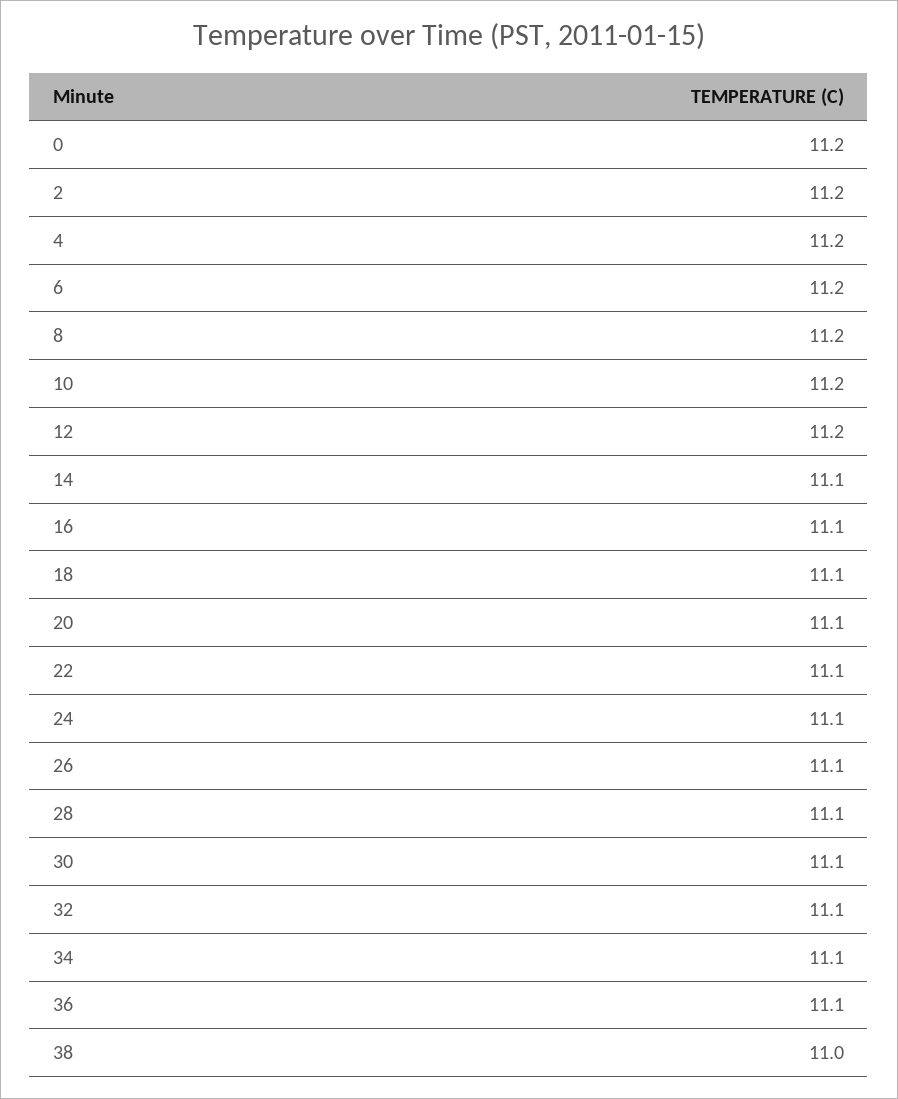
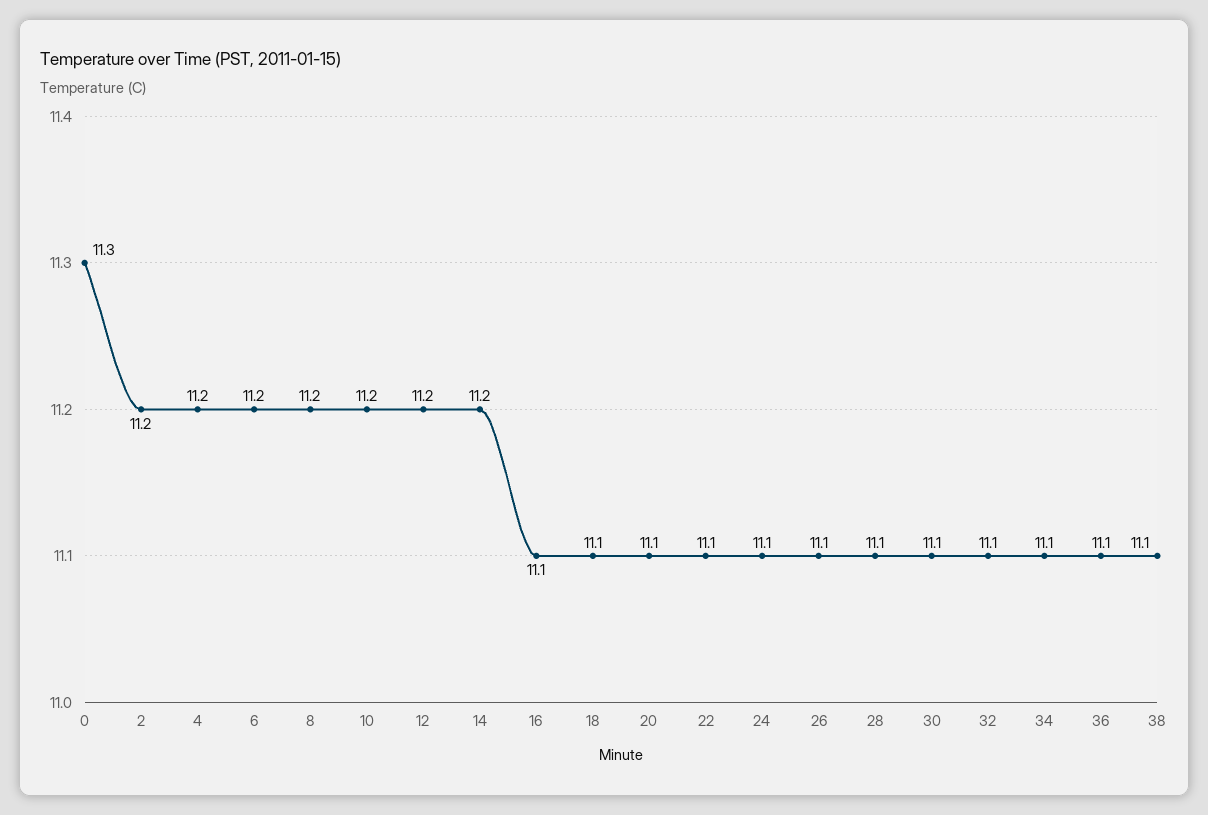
0: 11.2 -> 11.3
14: 11.1 -> 11.2
38: 11 -> 11.1

